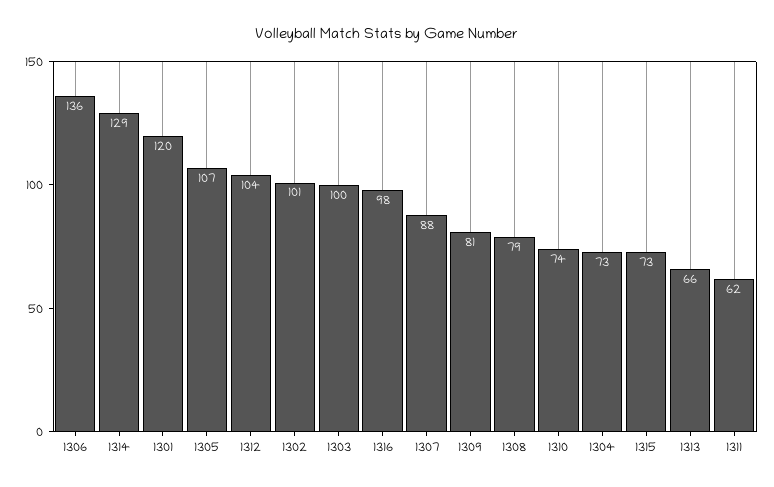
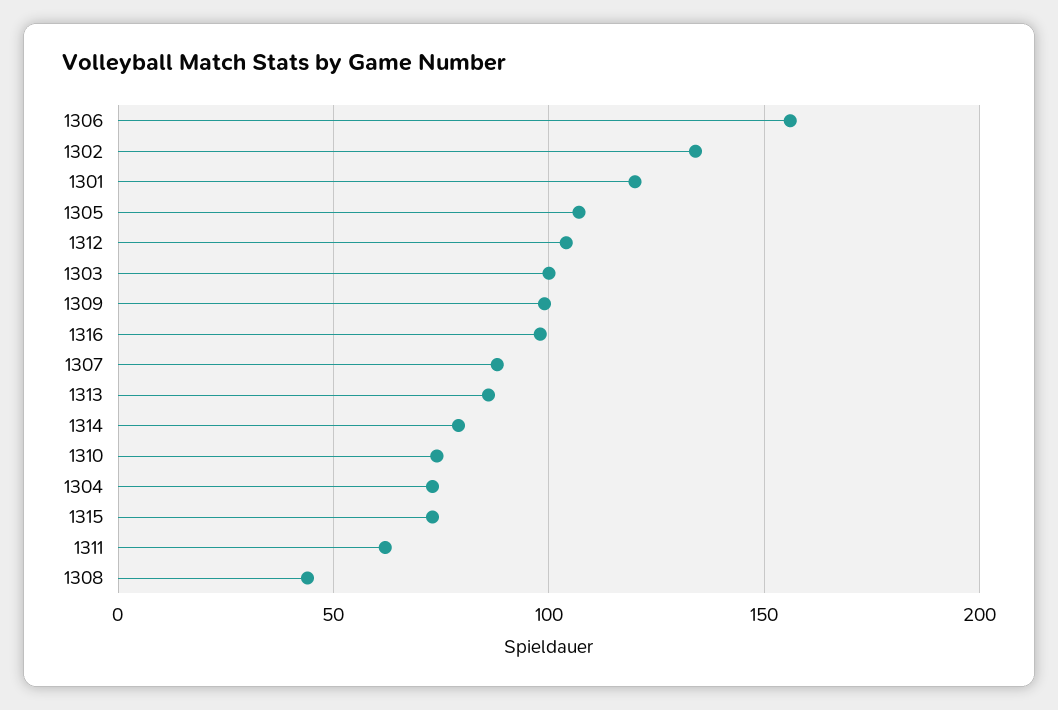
1306: 136 -> 155
1314: 129 -> 80
1302: 101 -> 135
1309: 81 -> 100
1308: 79 -> 45
1313: 66 -> 85

